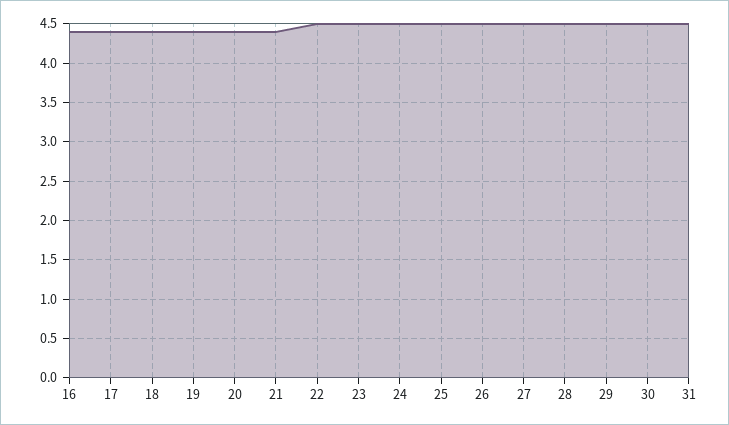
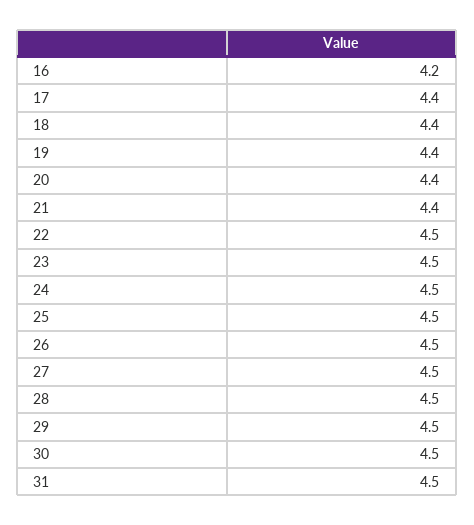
16: 4.4 -> 4.2

